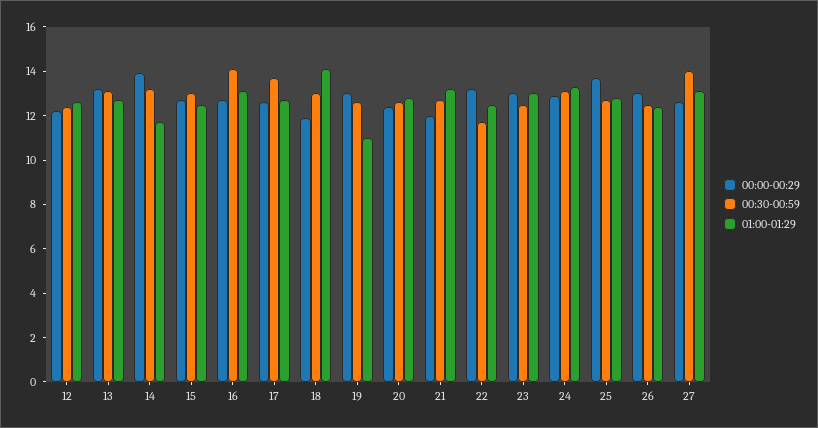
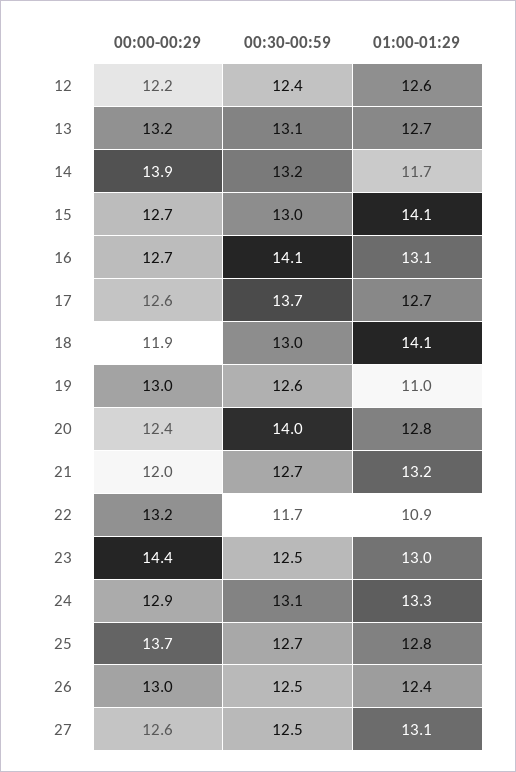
01:00-01:29, 15: 12.5 -> 14.1
00:30-00:59, 20: 12.5 -> 14
01:00-01:29, 22: 12.5 -> 10.9
00:00-00:29, 23: 13 -> 14.4
00:30-00:59, 27: 14 -> 12.5

